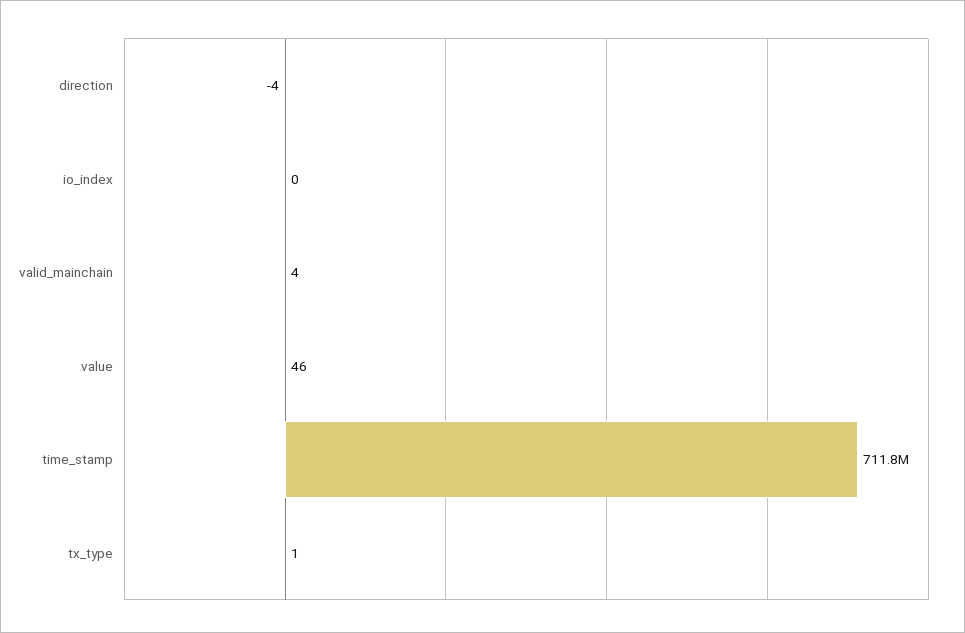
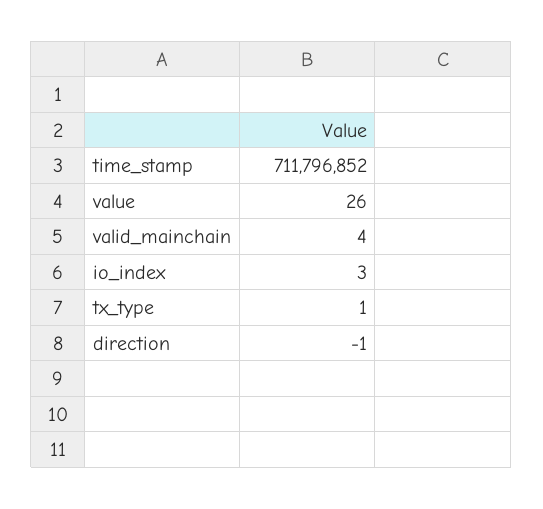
direction: -4 -> -1
io_index: 0 -> 3
value: 46 -> 26

